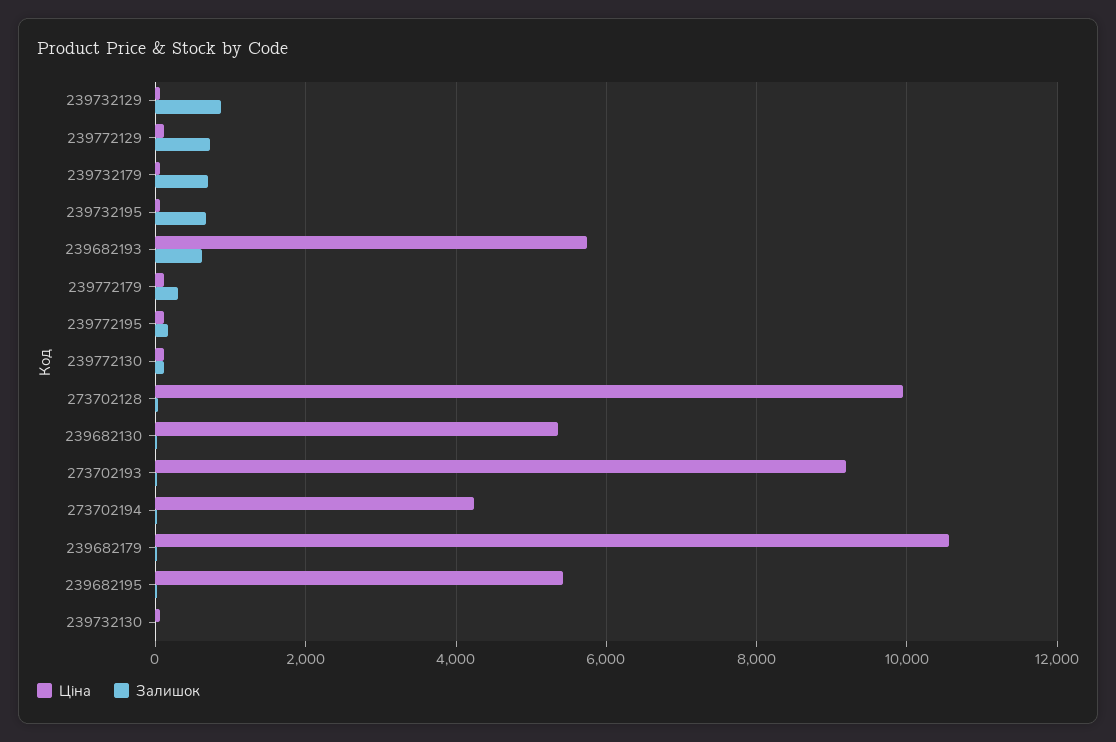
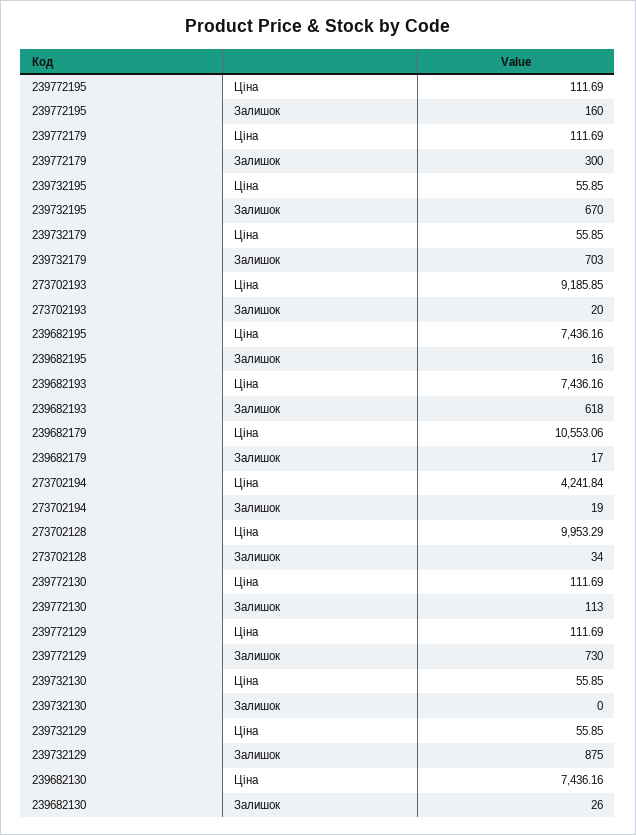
Ціна, 239682193: 5800 -> 7436.16
Ціна, 239682130: 5400 -> 7436.16
Ціна, 239682195: 5400 -> 7436.16

